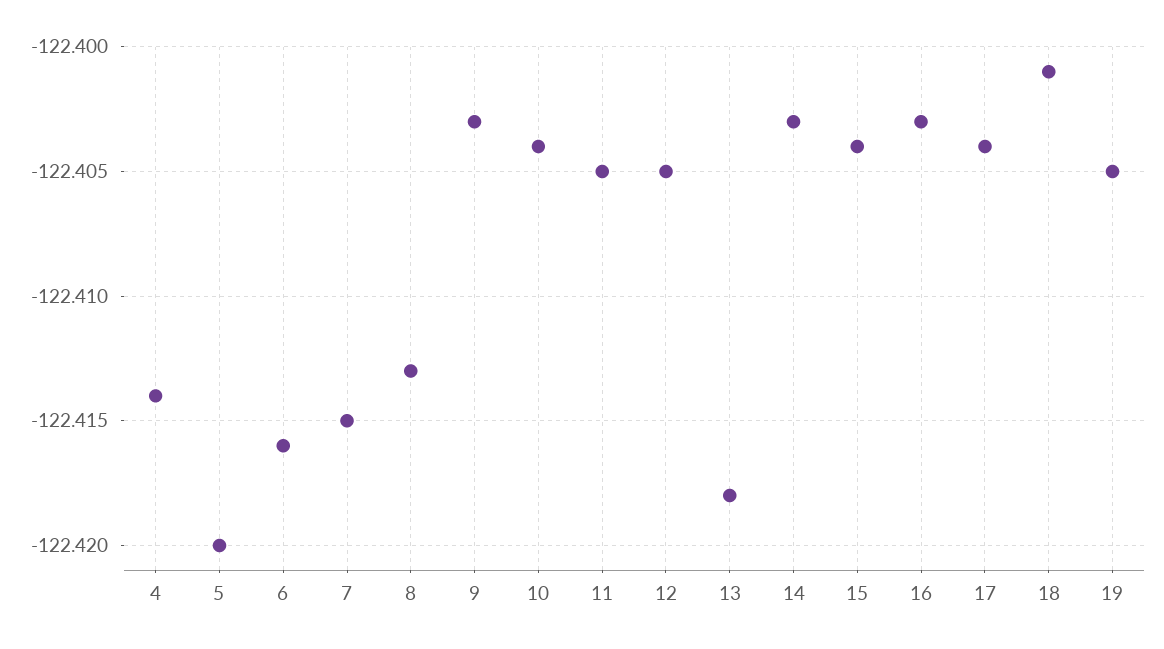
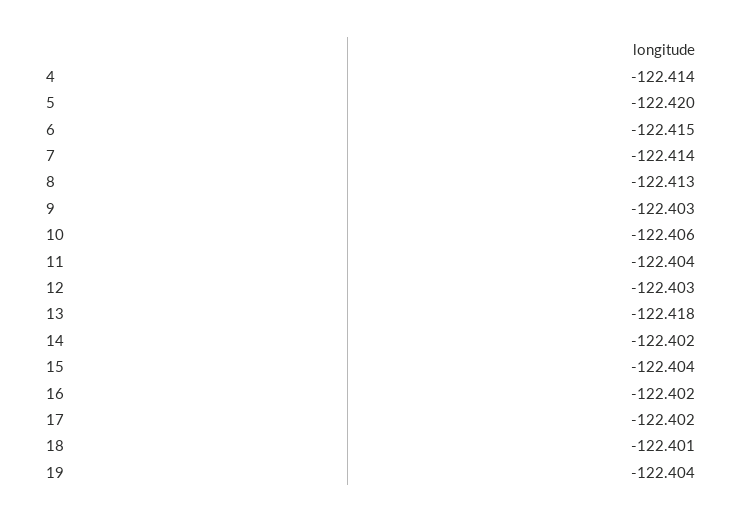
6: -122.416 -> -122.415
7: -122.415 -> -122.414
10: -122.404 -> -122.406
11: -122.405 -> -122.404
12: -122.405 -> -122.403
14: -122.403 -> -122.402
16: -122.403 -> -122.402
17: -122.404 -> -122.402
19: -122.405 -> -122.404

